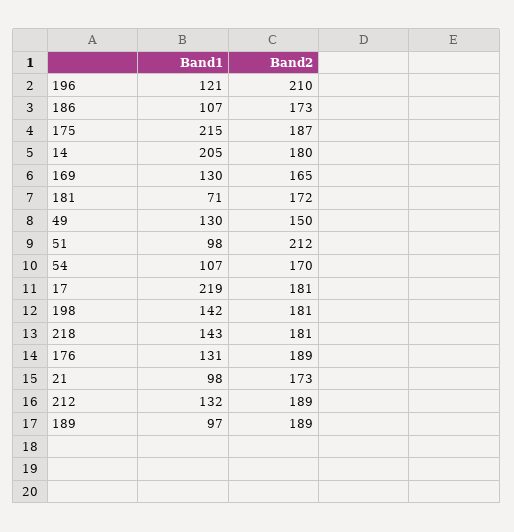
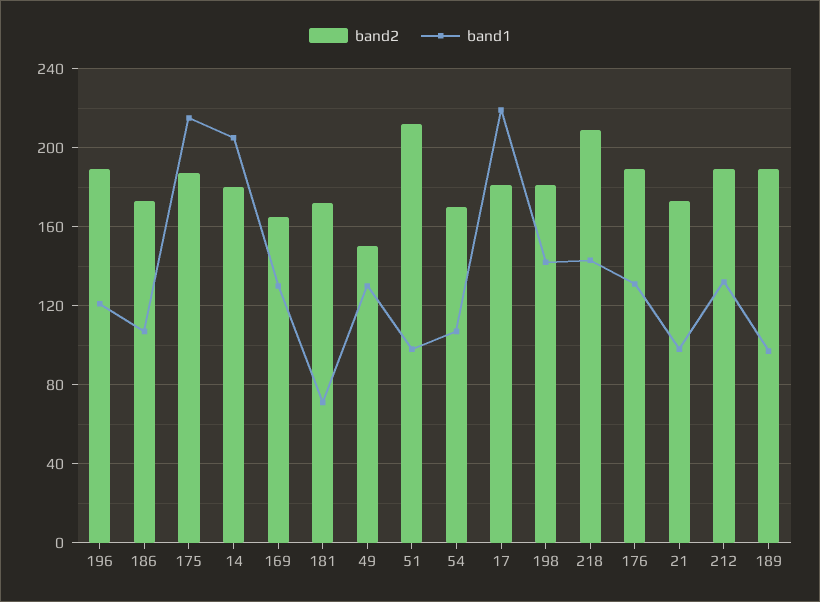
Band2, 196: 210 -> 190
Band2, 218: 181 -> 210

